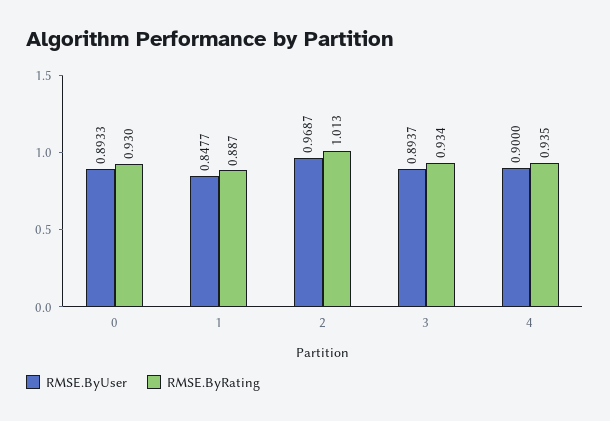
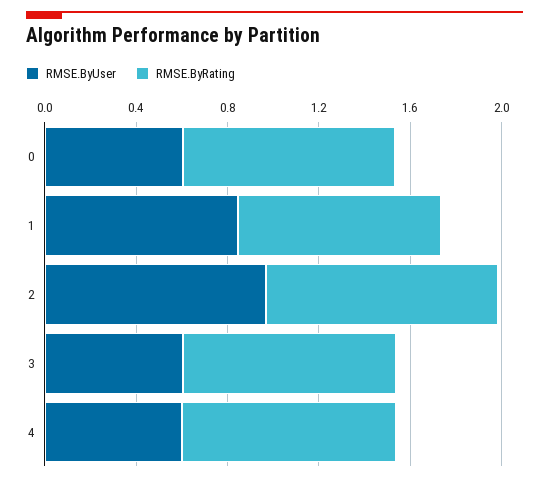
RMSE.ByUser, 0: 0.8933 -> 0.6
RMSE.ByUser, 3: 0.8937 -> 0.6
RMSE.ByUser, 4: 0.9 -> 0.6

